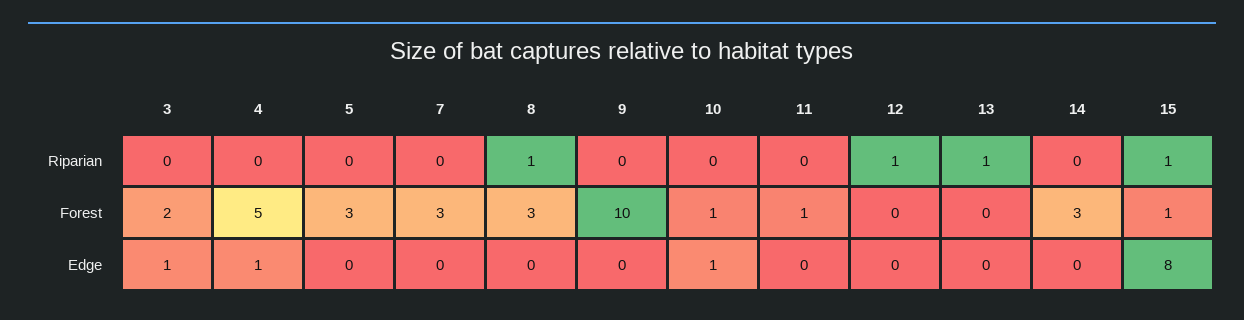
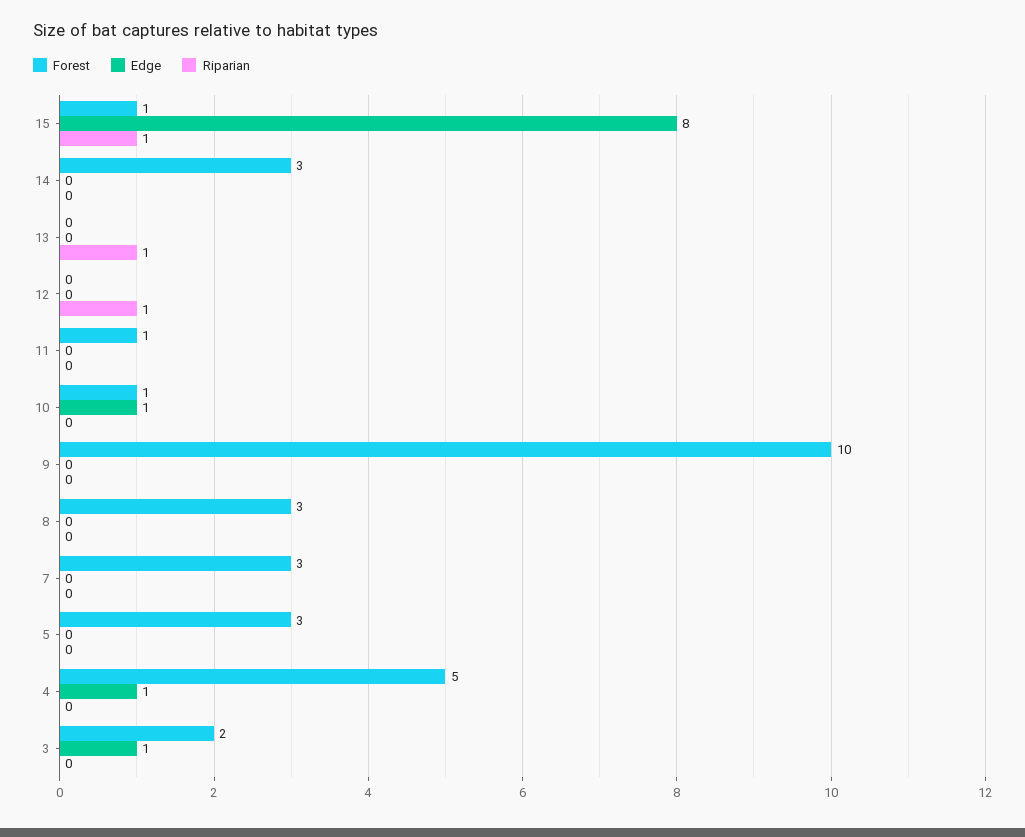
Riparian, 8: 1 -> 0

